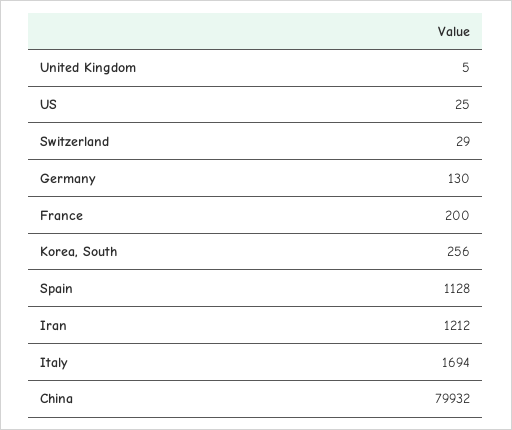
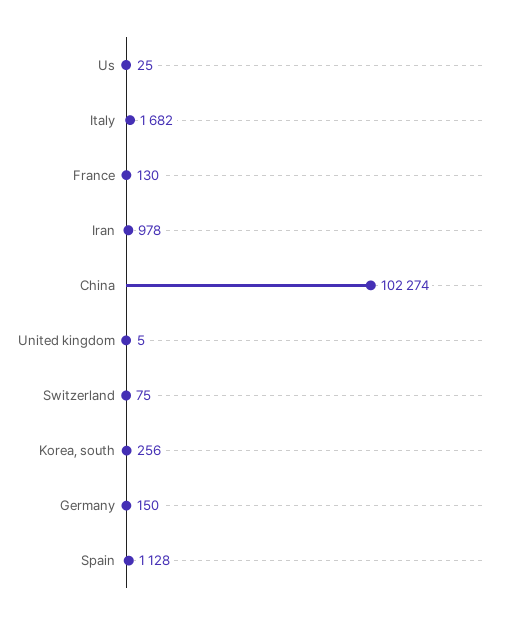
Switzerland: 29 -> 75
Germany: 130 -> 150
France: 200 -> 130
Iran: 1212 -> 978
Italy: 1694 -> 1682
China: 79932 -> 102274

